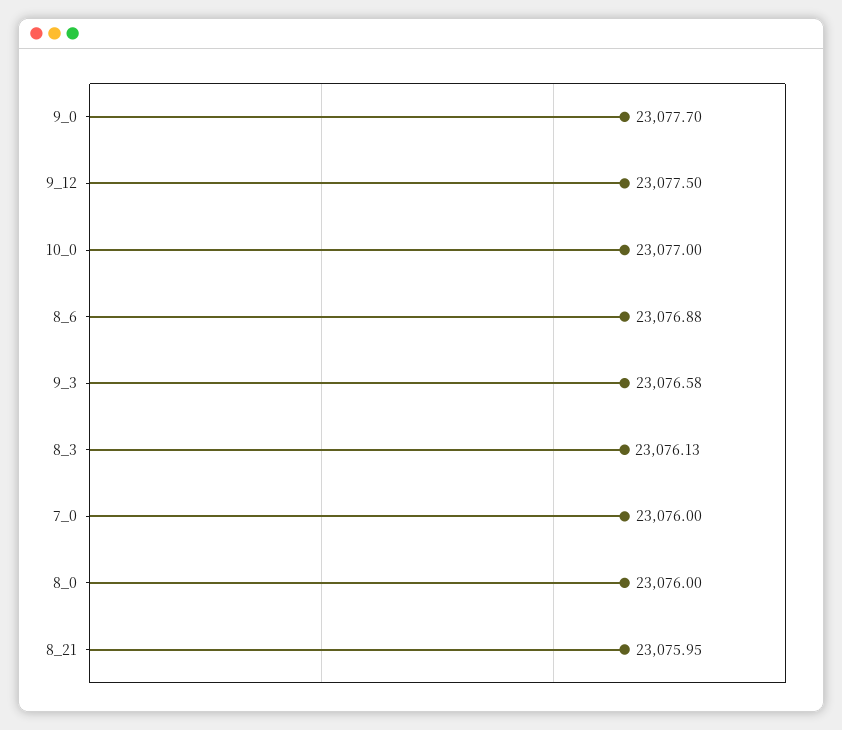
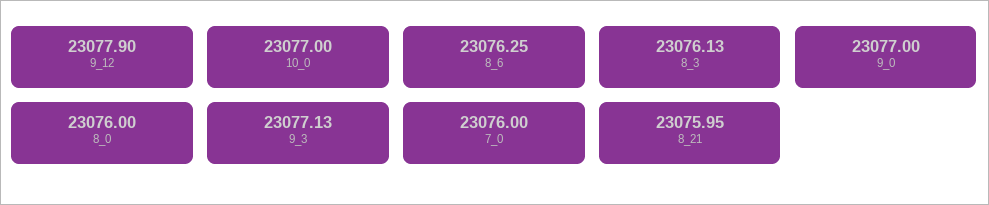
9_0: 23077.7 -> 23077
9_12: 23077.5 -> 23077.9
8_6: 23076.88 -> 23076.25
9_3: 23076.58 -> 23077.13

